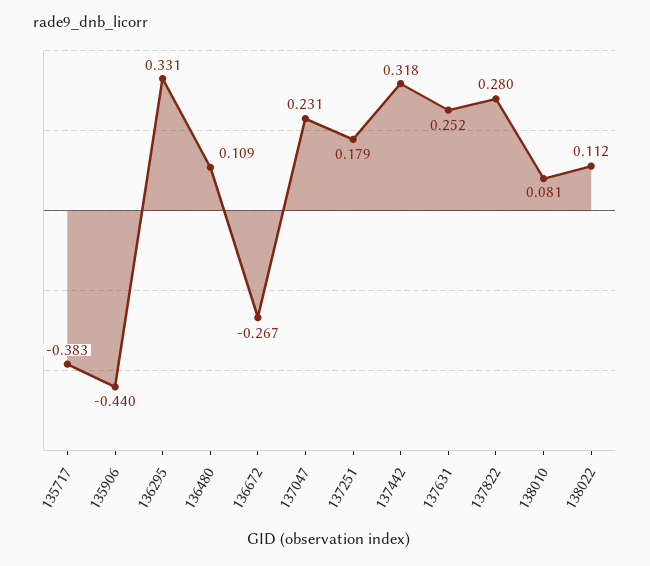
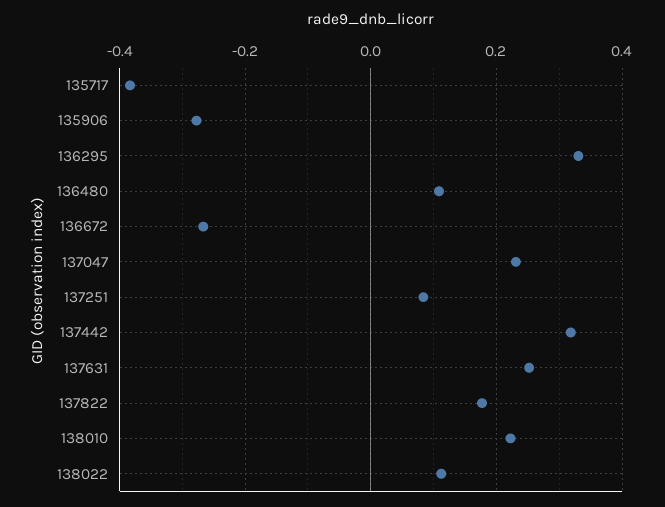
135906: -0.44 -> -0.28
137251: 0.179 -> 0.08
137822: 0.28 -> 0.18
138010: 0.081 -> 0.22

